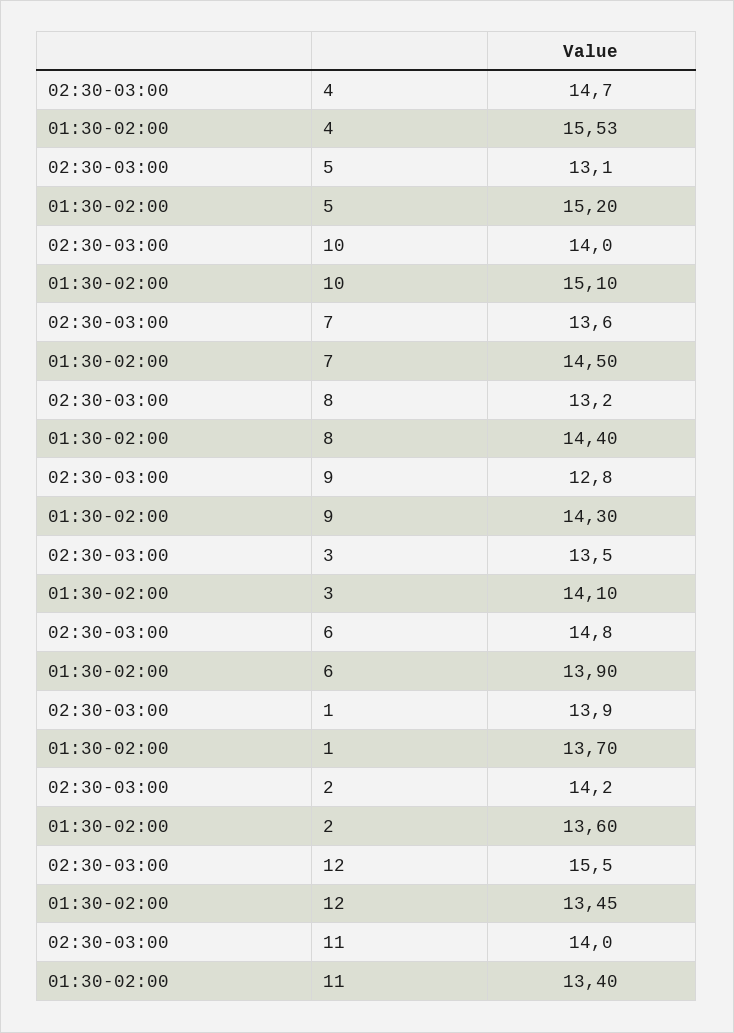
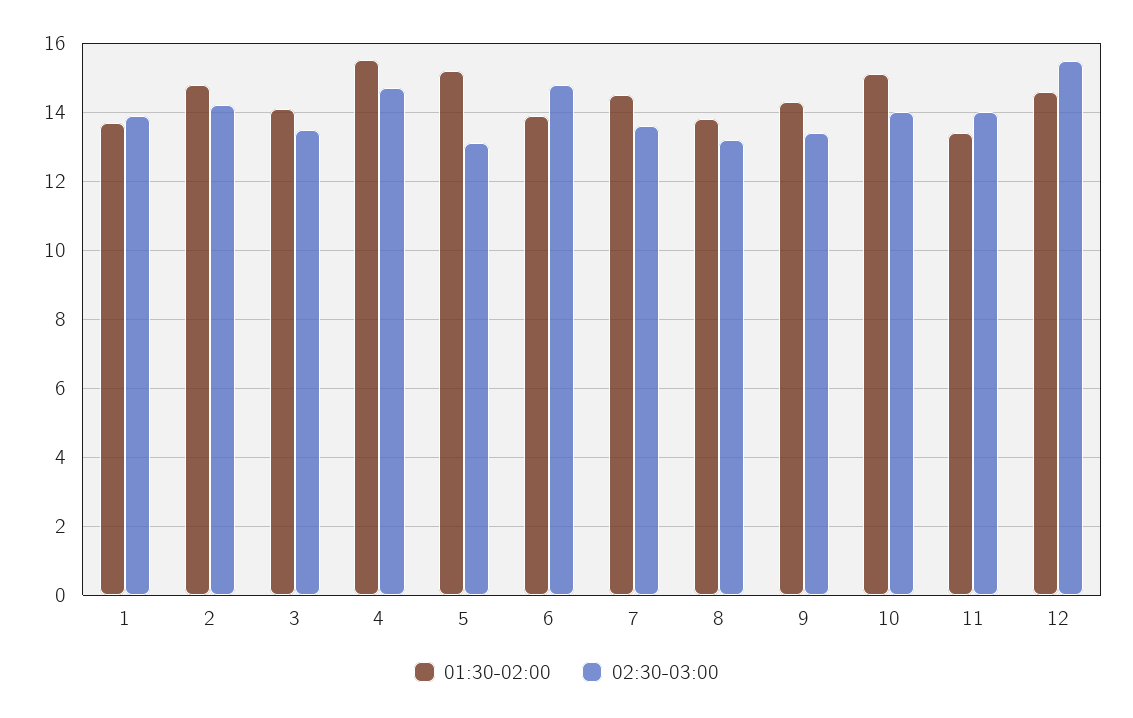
01:30-02:00, 8: 14.4 -> 13.8
02:30-03:00, 9: 12.8 -> 13.4
01:30-02:00, 2: 13.6 -> 14.8
01:30-02:00, 12: 13.45 -> 14.6

